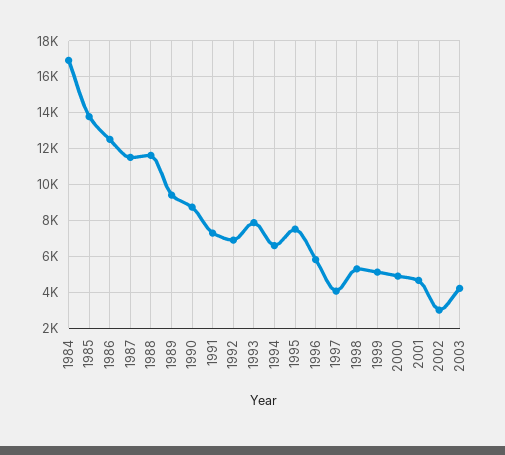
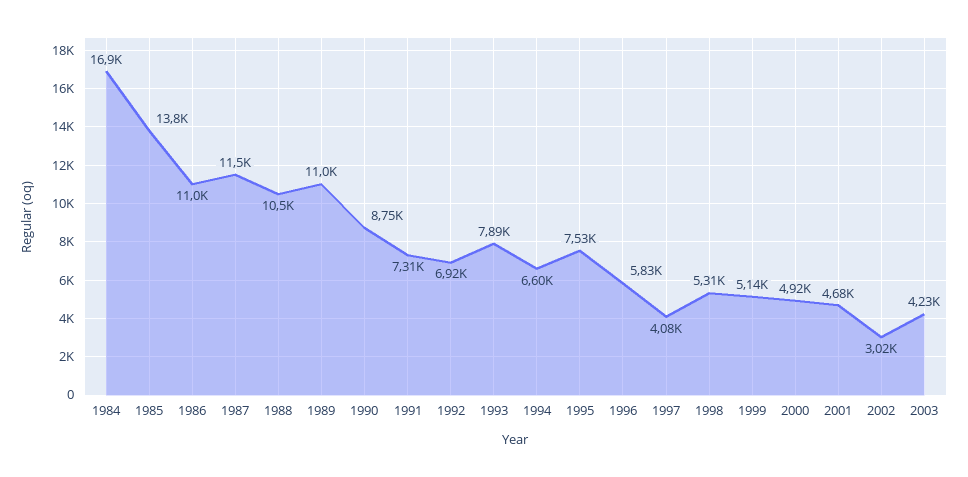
1986: 12500 -> 11000
1988: 11500 -> 10500
1989: 9500 -> 11000

